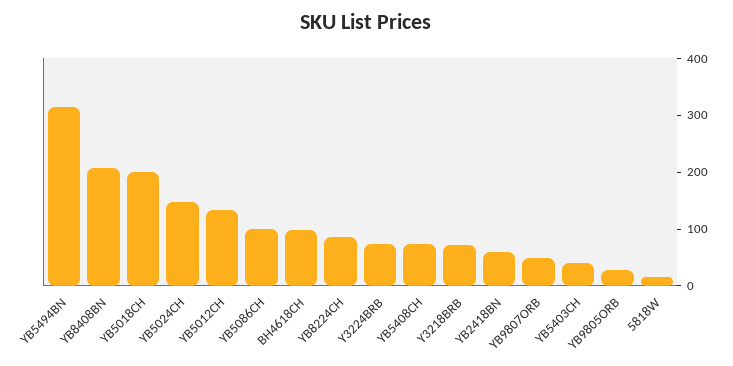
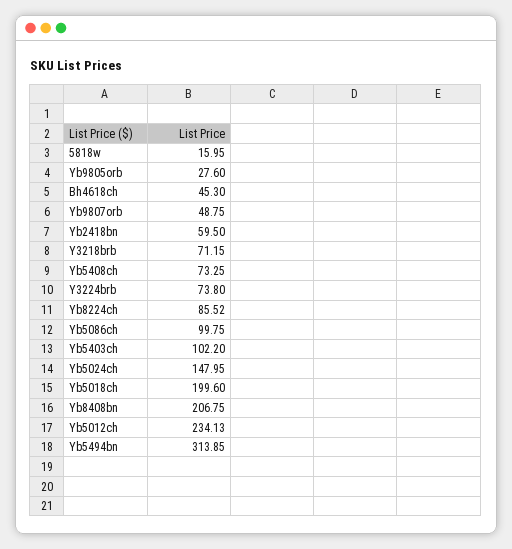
YB5012CH: 140 -> 234.13
BH4618CH: 100 -> 45.3
YB5403CH: 40 -> 102.2

